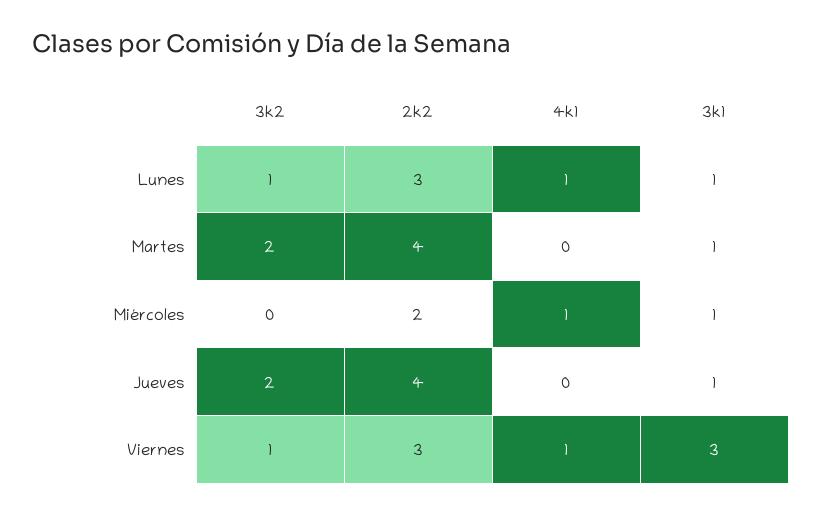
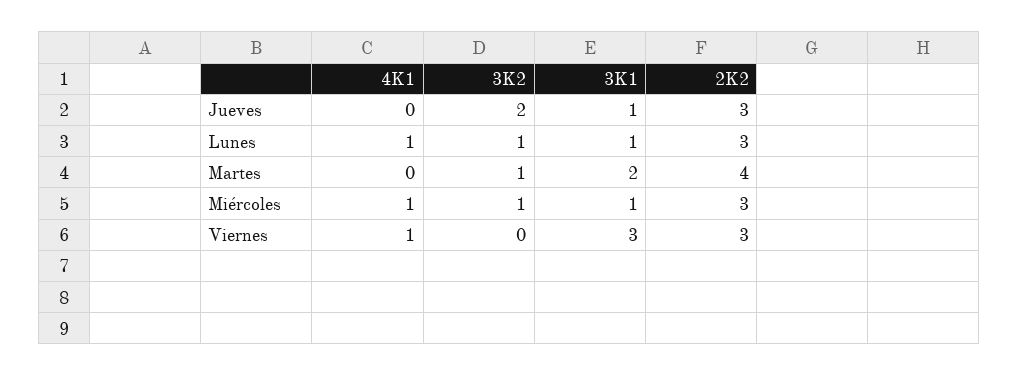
3k2, Martes: 2 -> 1
3k1, Martes: 1 -> 2
3k2, Miércoles: 0 -> 1
2k2, Miércoles: 2 -> 3
2k2, Jueves: 4 -> 3
3k2, Viernes: 1 -> 0

